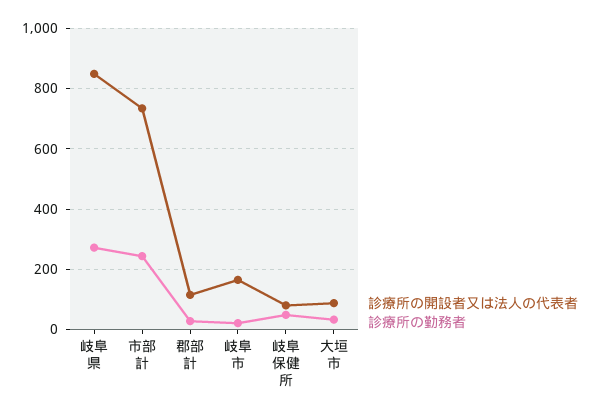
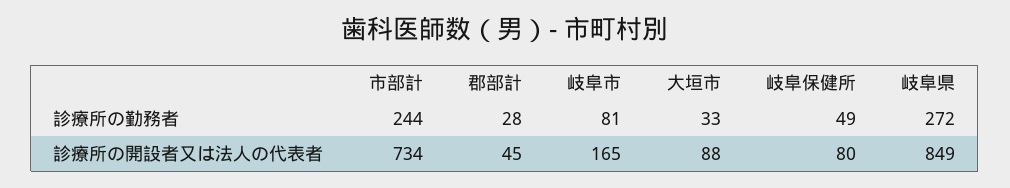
診療所の開設者又は法人の代表者, 郡部計: 120 -> 45
診療所の勤務者, 岐阜市: 20 -> 81

